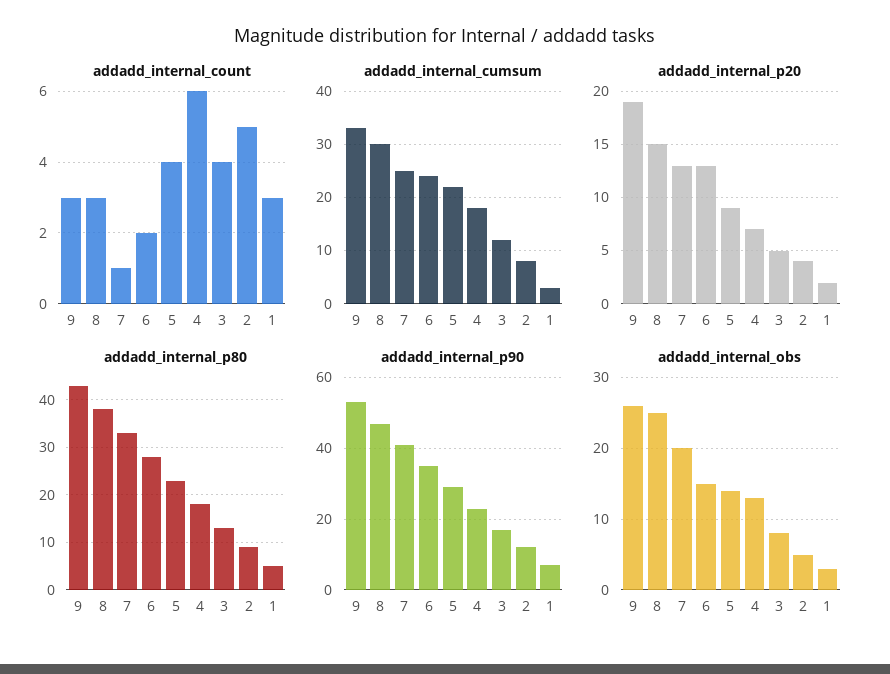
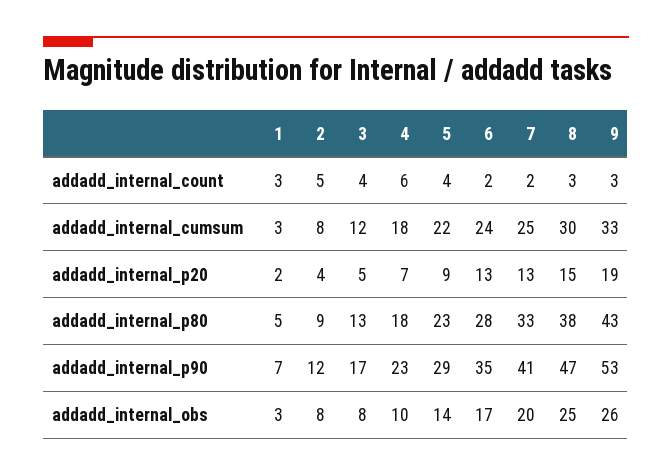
addadd_internal_count, 7: 1 -> 2
addadd_internal_obs, 6: 15 -> 17
addadd_internal_obs, 4: 13 -> 10
addadd_internal_obs, 2: 5 -> 8

